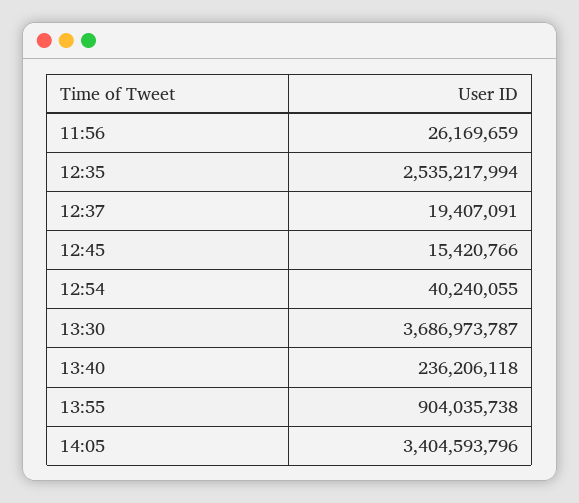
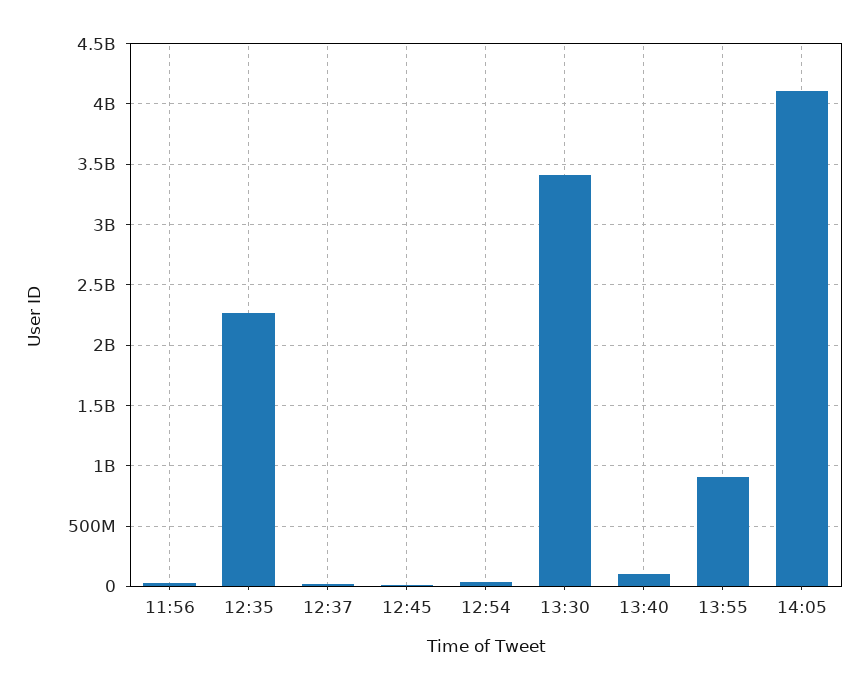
12:35: 2535217994 -> 2250000000
13:30: 3686973787 -> 3400000000
13:40: 236206118 -> 100000000
14:05: 3404593796 -> 4100000000

